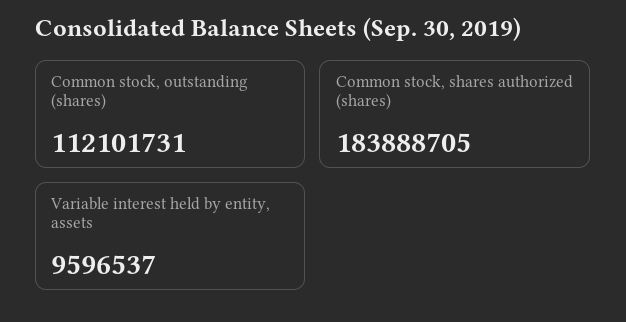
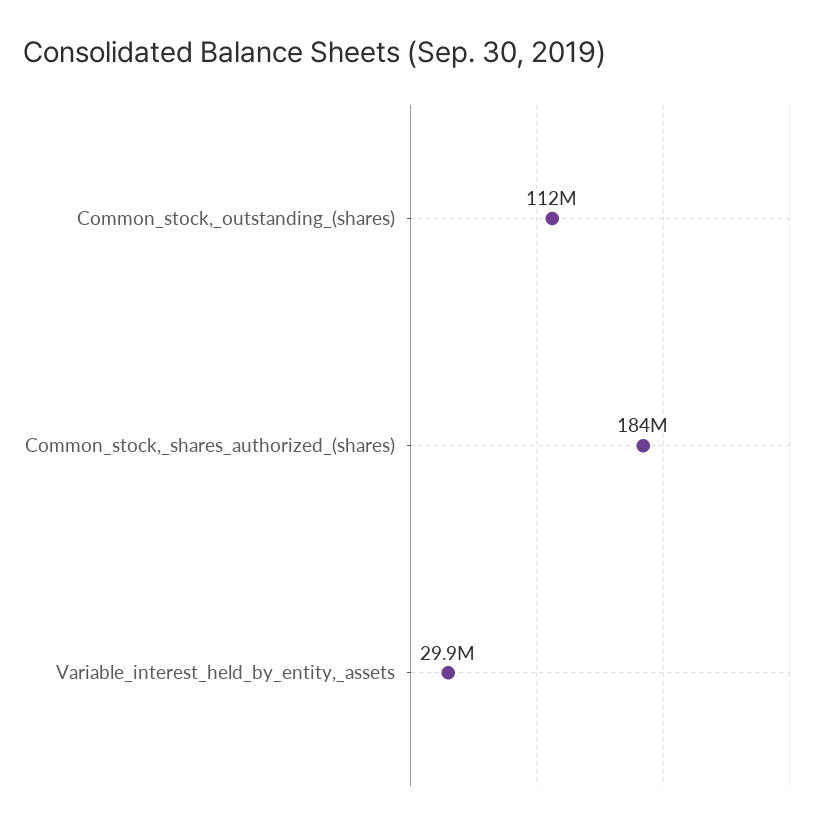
Variable interest held by entity, assets: 9596537 -> 29900000

